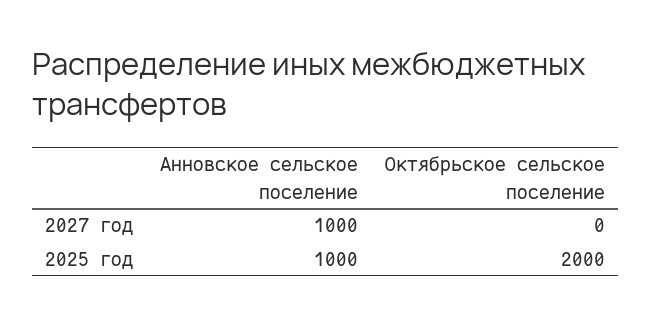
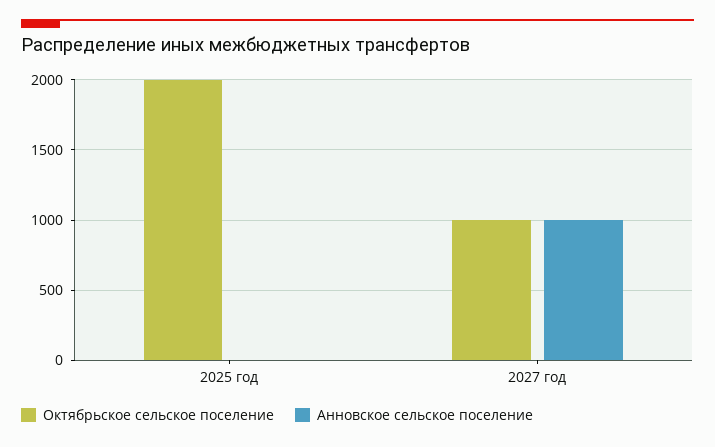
Октябрьское сельское поселение, 2027 год: 0 -> 1000
Анновское сельское поселение, 2025 год: 1000 -> 0

